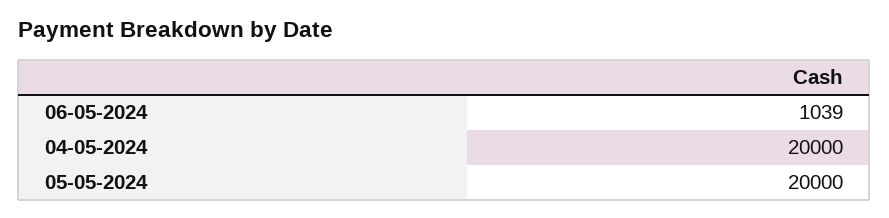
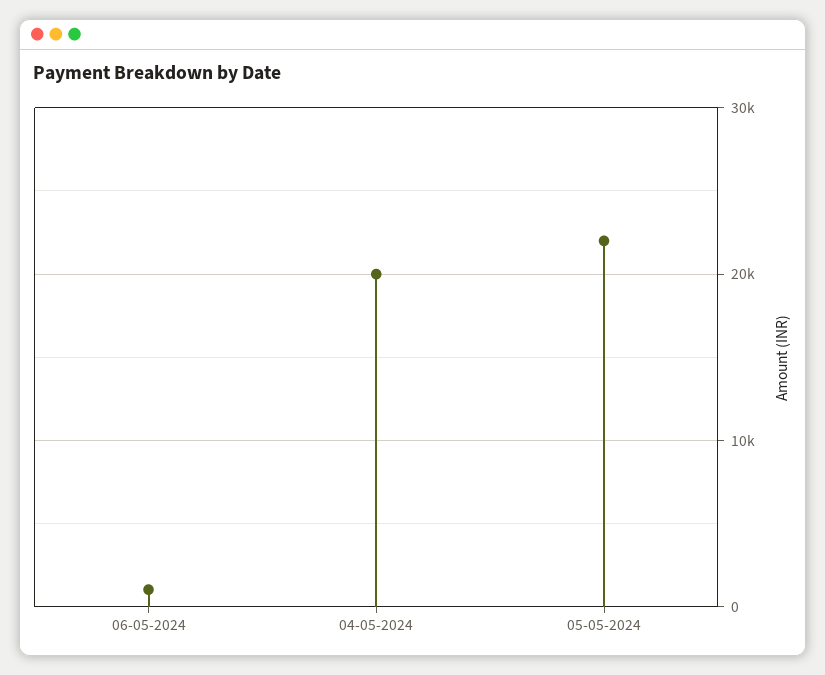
05-05-2024: 20000 -> 22000

